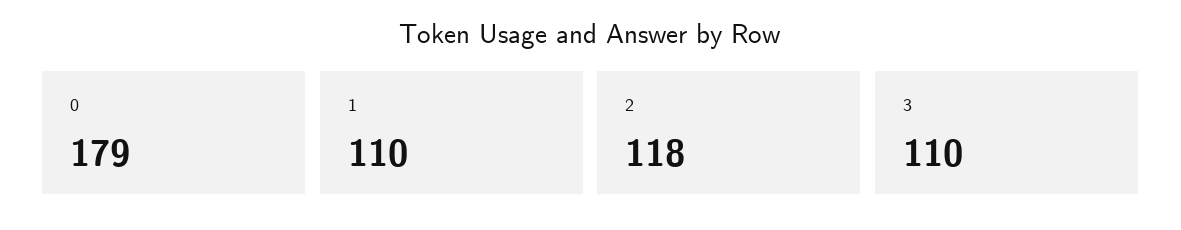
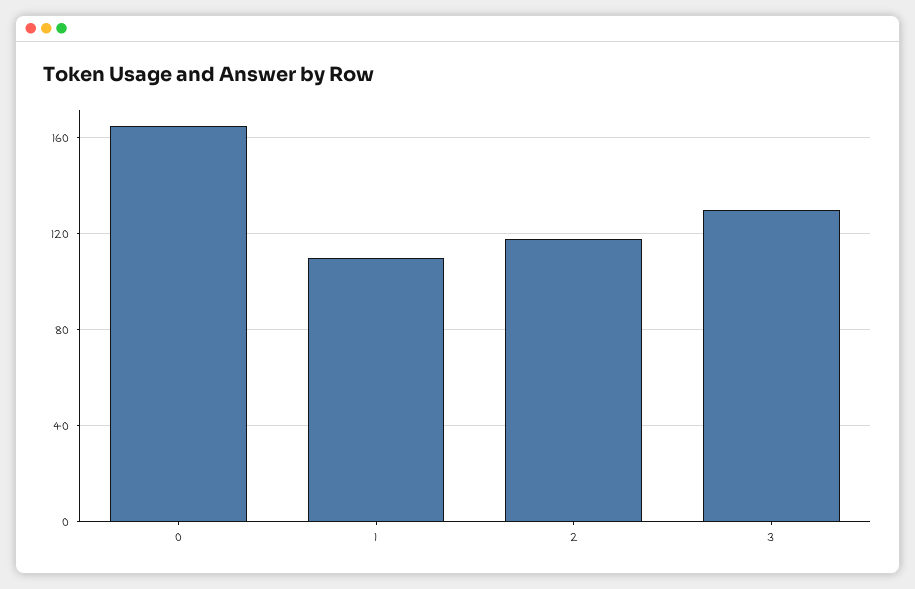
0: 179 -> 165
3: 110 -> 130

